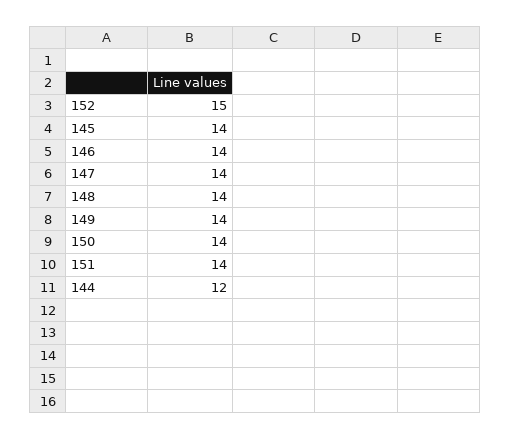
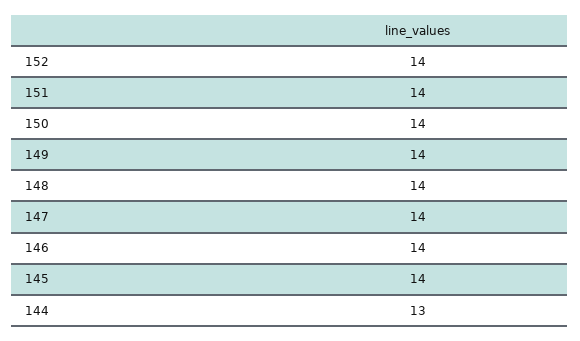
152: 15 -> 14
144: 12 -> 13

